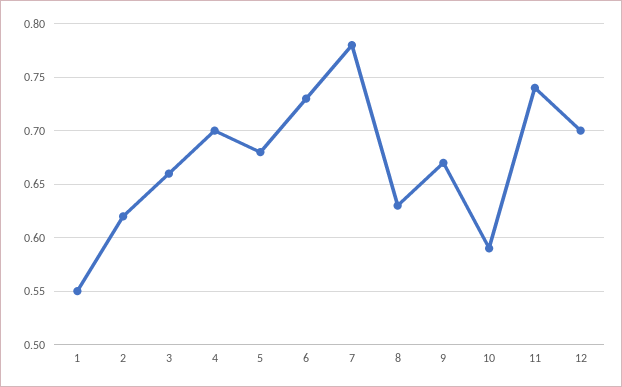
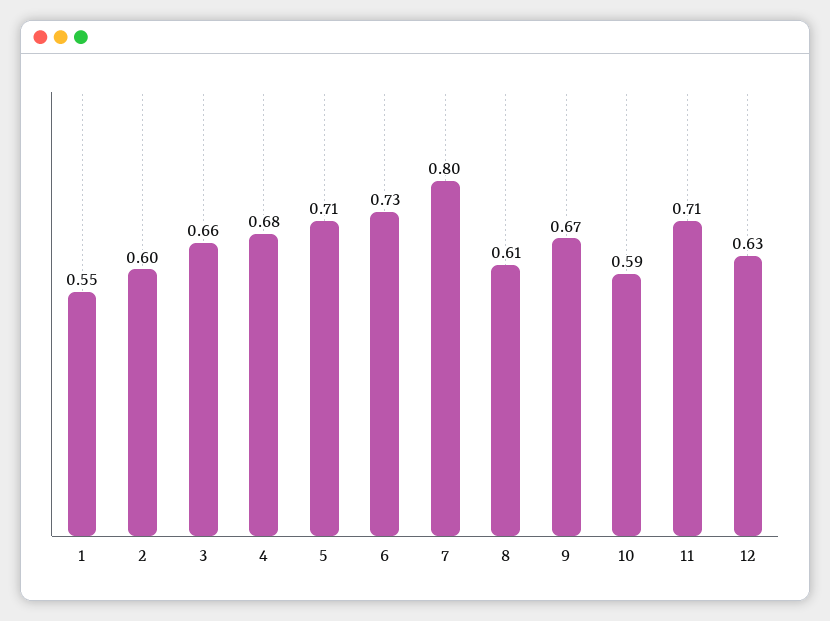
2: 0.62 -> 0.6
4: 0.7 -> 0.68
5: 0.68 -> 0.71
7: 0.78 -> 0.8
8: 0.63 -> 0.61
11: 0.74 -> 0.71
12: 0.7 -> 0.63

